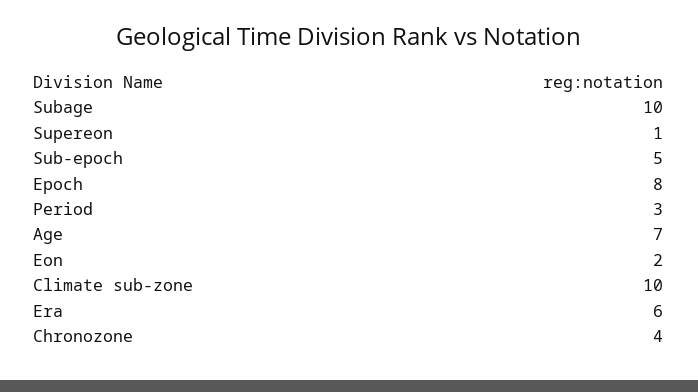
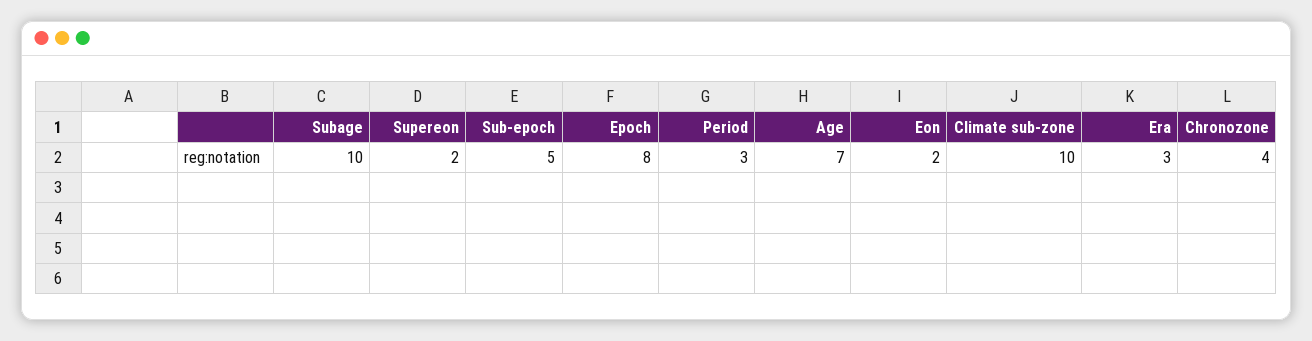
Supereon: 1 -> 2
Era: 6 -> 3

